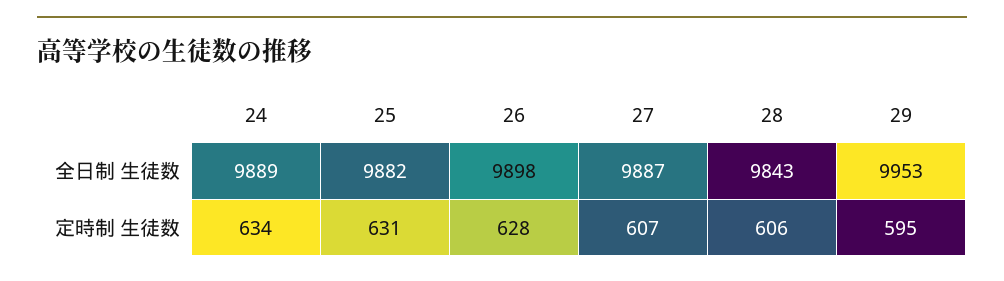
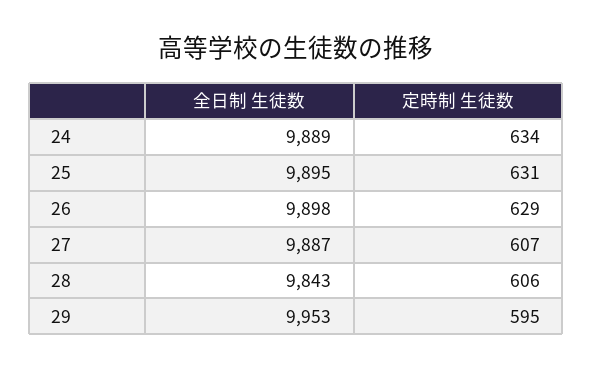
25, 全日制 生徒数: 9882 -> 9895
26, 定時制 生徒数: 628 -> 629

